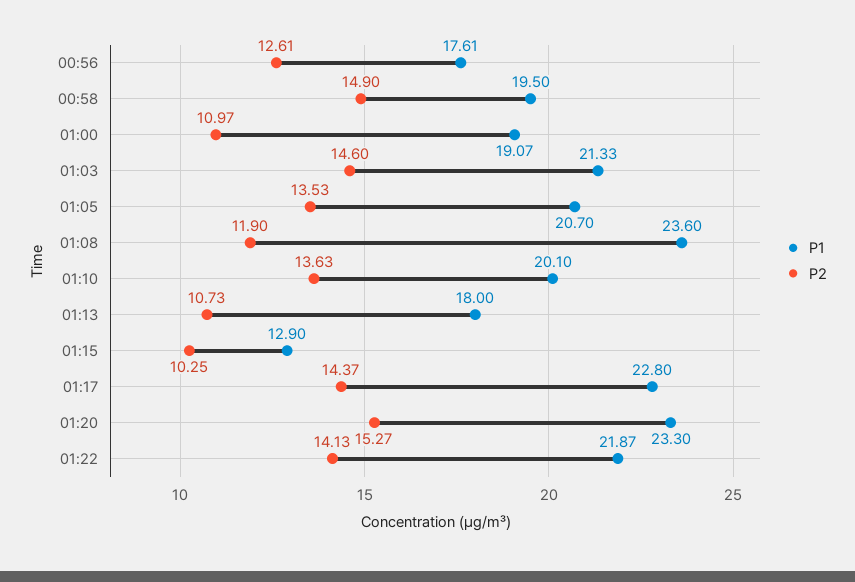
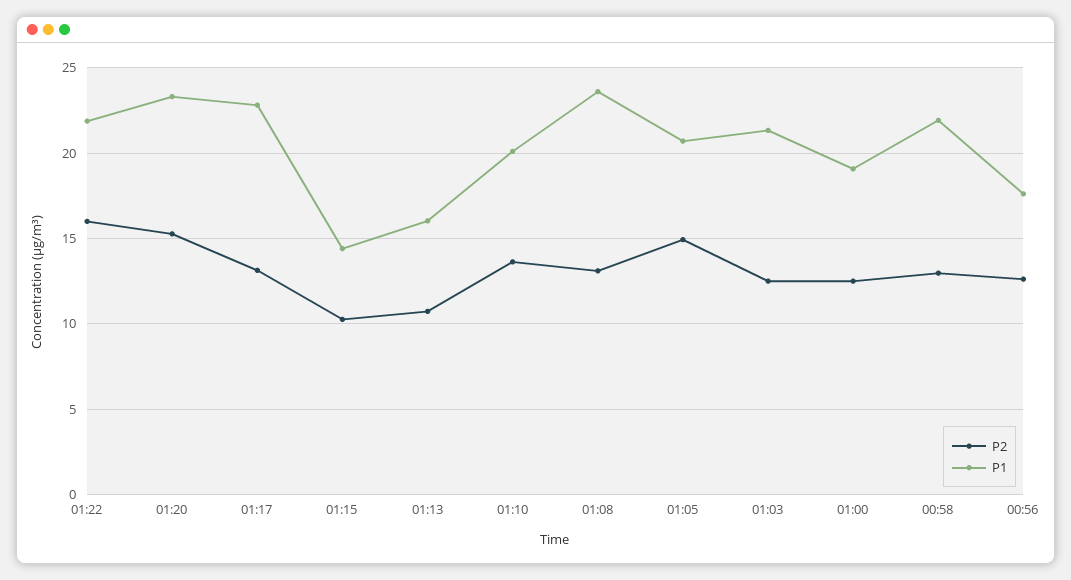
P1, 00:58: 19.5 -> 22
P2, 00:58: 14.9 -> 13
P2, 01:00: 10.97 -> 12.5
P2, 01:03: 14.6 -> 12.5
P2, 01:05: 13.53 -> 15
P2, 01:08: 11.9 -> 13
P1, 01:13: 18 -> 16
P1, 01:15: 12.9 -> 14.5
P2, 01:17: 14.37 -> 13
P2, 01:22: 14.13 -> 16

